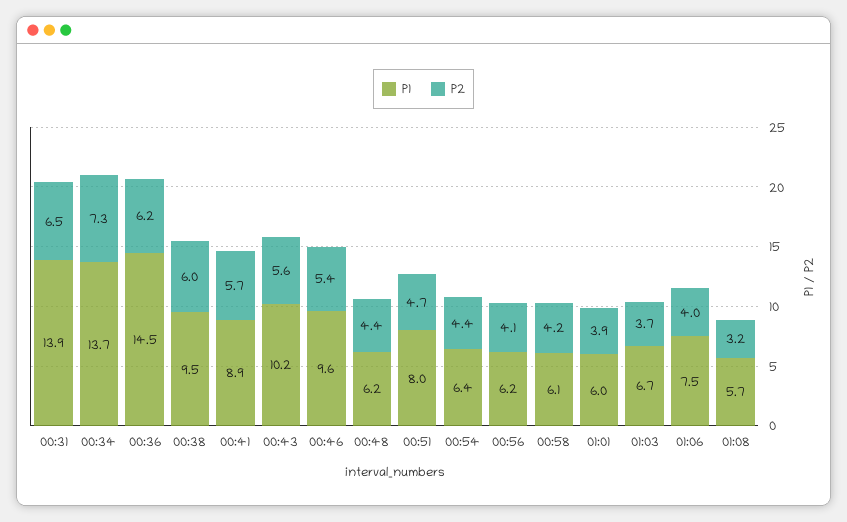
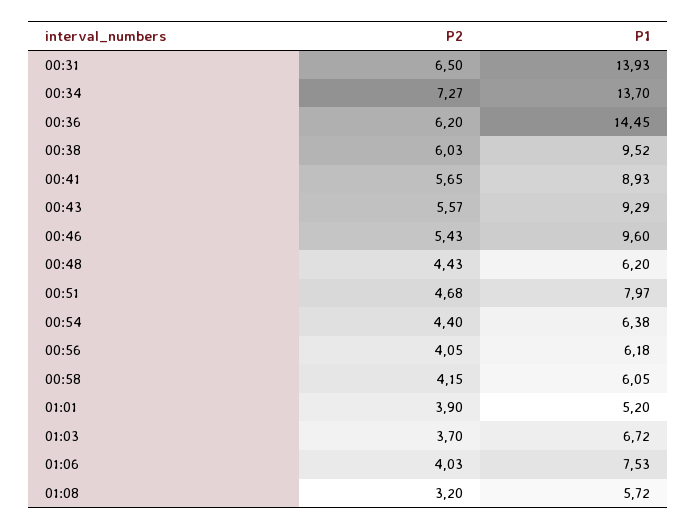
P1, 00:43: 10.2 -> 9.29
P1, 01:01: 6 -> 5.2

